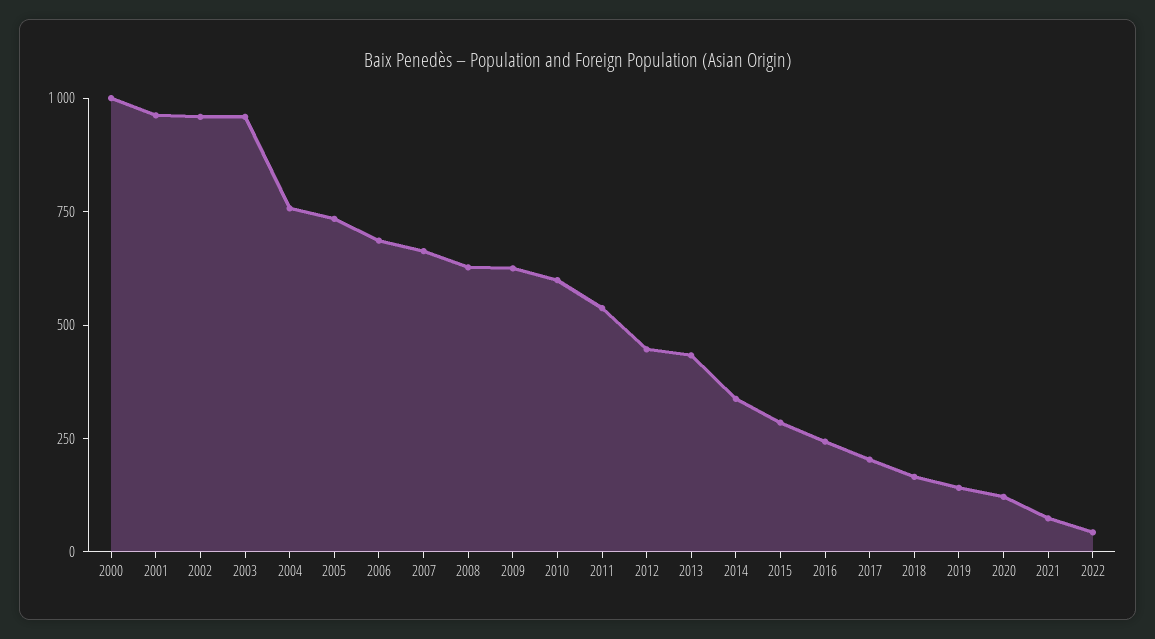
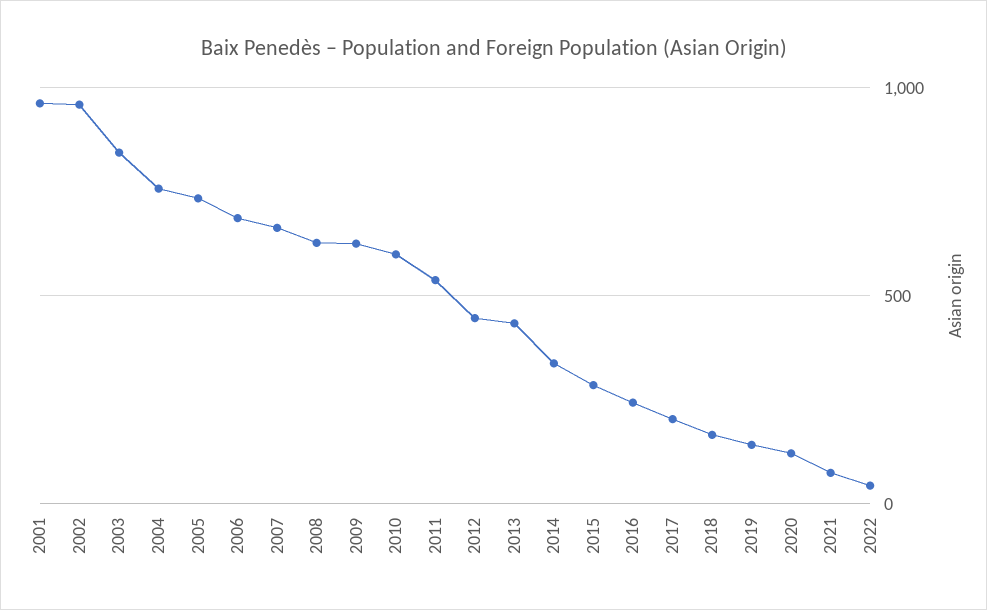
2000: 1000 -> none
2003: 950 -> 850

